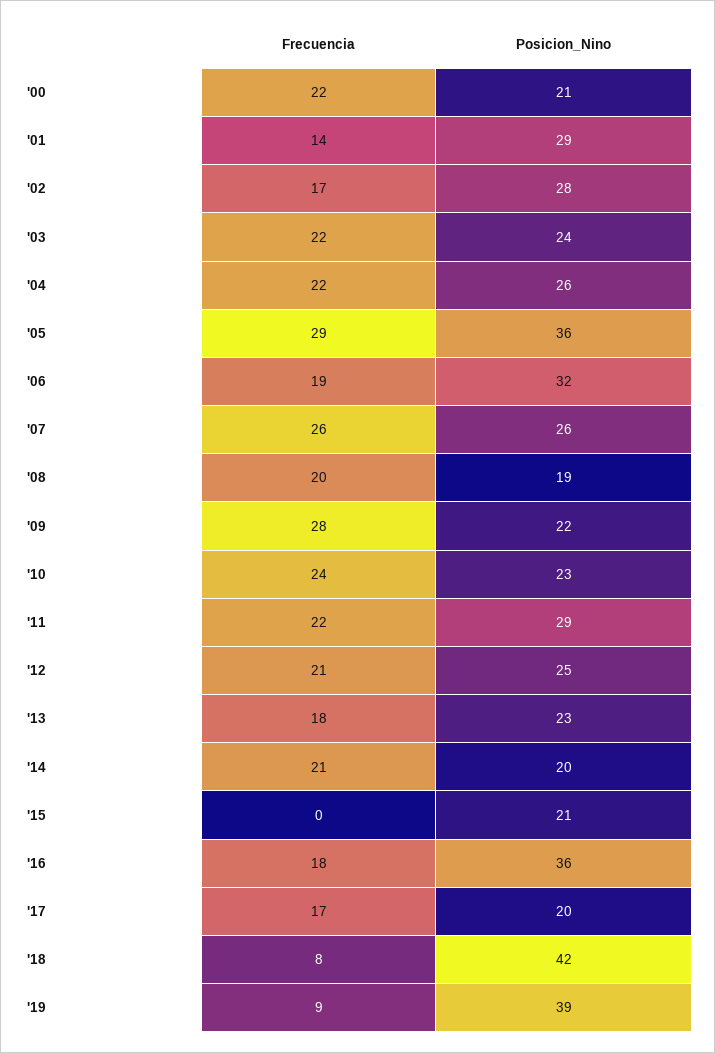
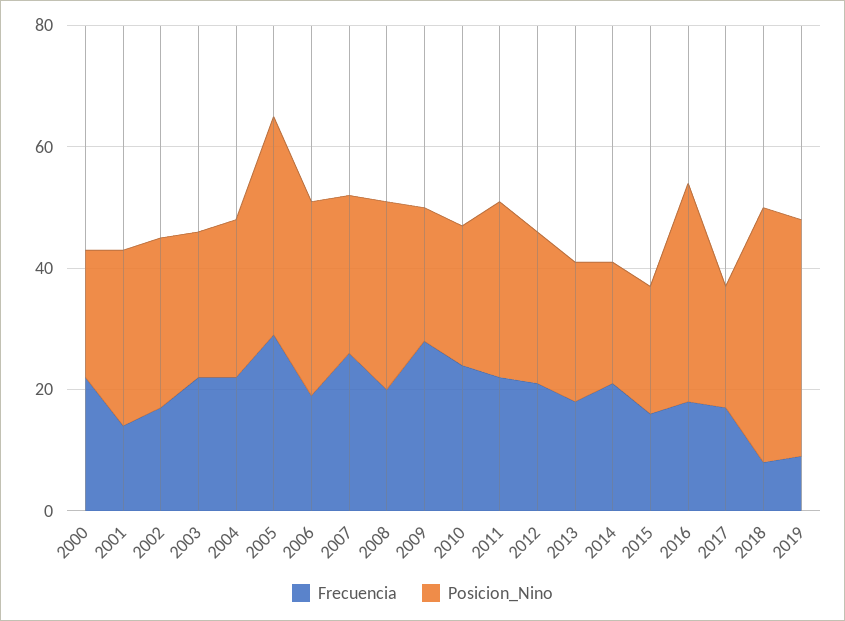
Posicion_Nino, '08: 19 -> 30
Frecuencia, '15: 0 -> 15

